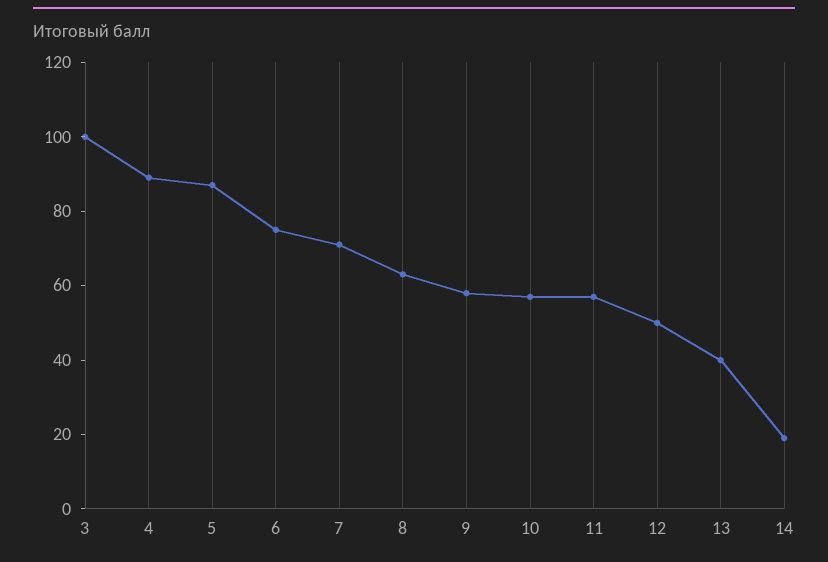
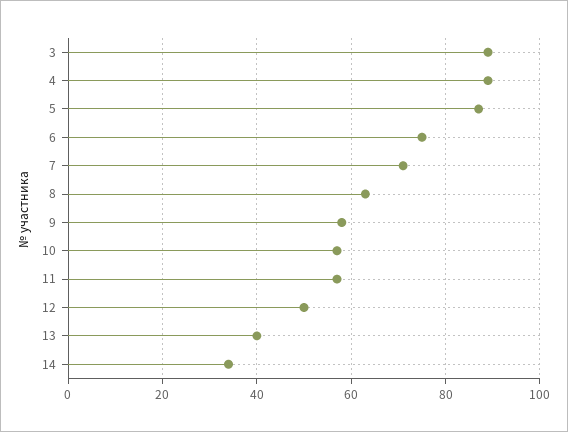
3: 100 -> 90
14: 20 -> 35

